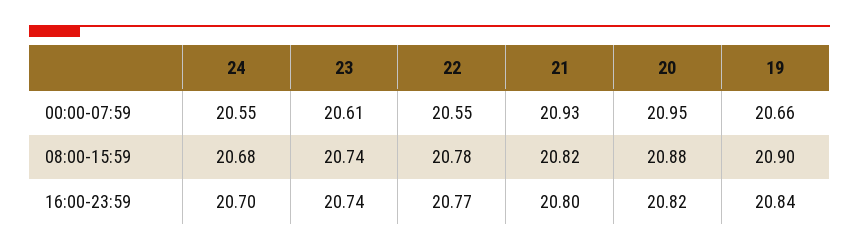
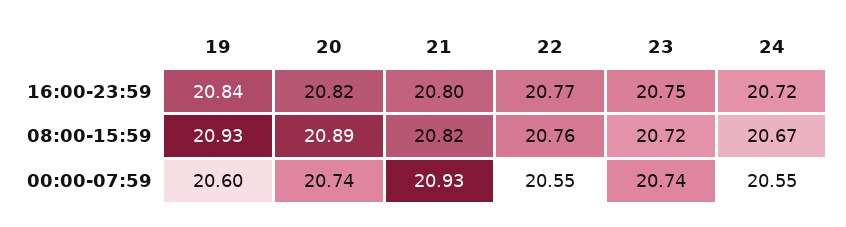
23, 00:00-07:59: 20.61 -> 20.74
20, 00:00-07:59: 20.95 -> 20.74
19, 00:00-07:59: 20.66 -> 20.6
24, 08:00-15:59: 20.68 -> 20.67
23, 08:00-15:59: 20.74 -> 20.72
22, 08:00-15:59: 20.78 -> 20.76
20, 08:00-15:59: 20.88 -> 20.89
19, 08:00-15:59: 20.9 -> 20.93
24, 16:00-23:59: 20.7 -> 20.72
23, 16:00-23:59: 20.74 -> 20.75

